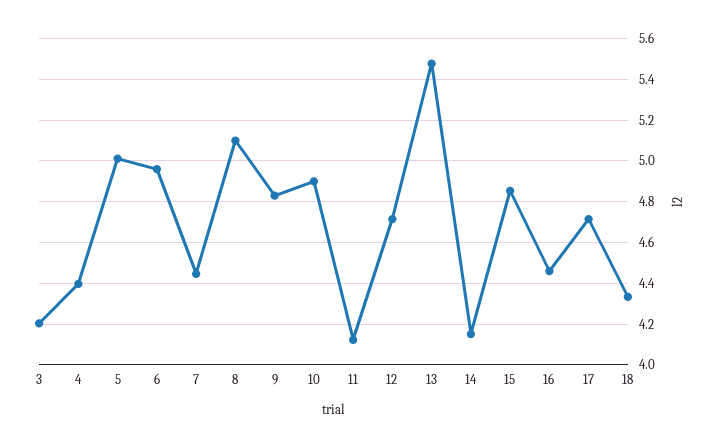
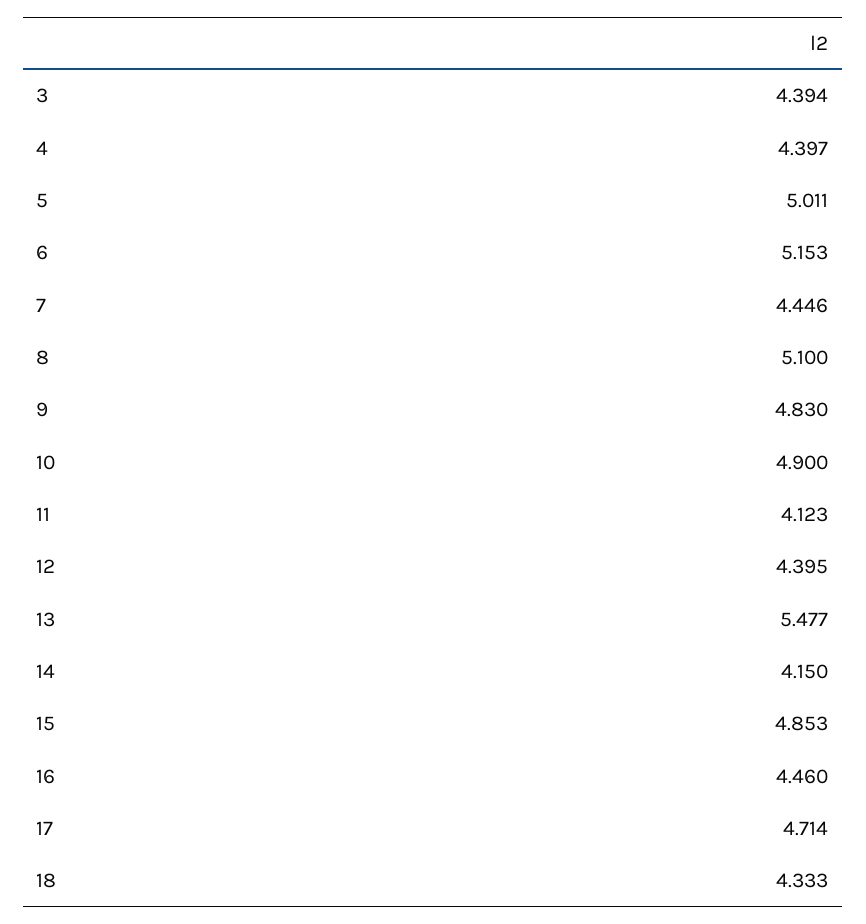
3: 4.2 -> 4.394
6: 4.95 -> 5.153
12: 4.7 -> 4.395

